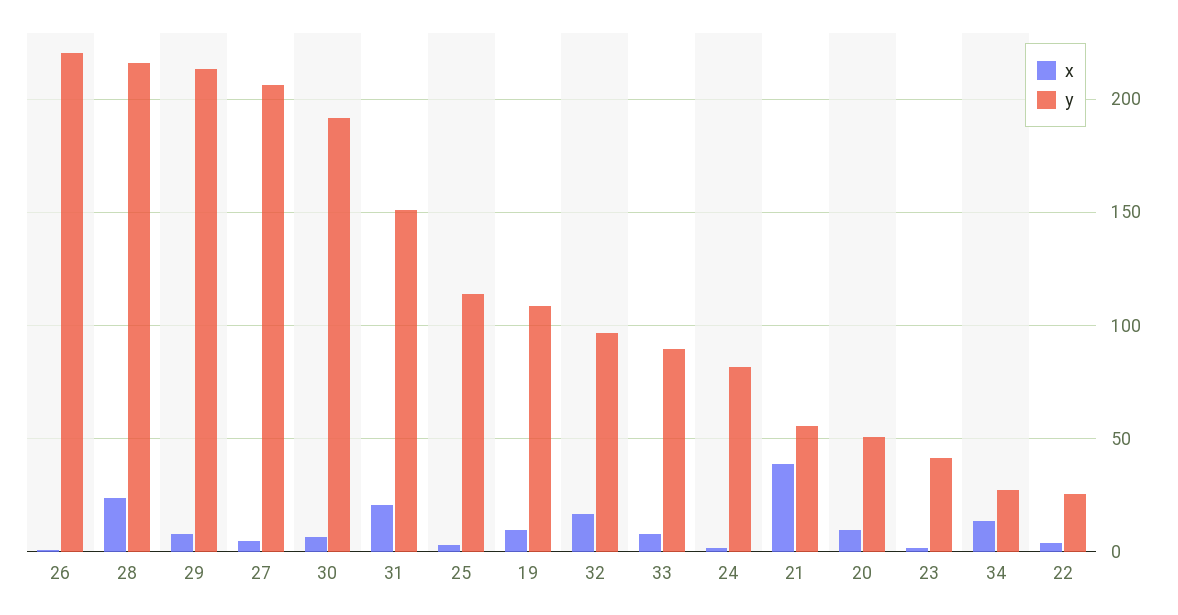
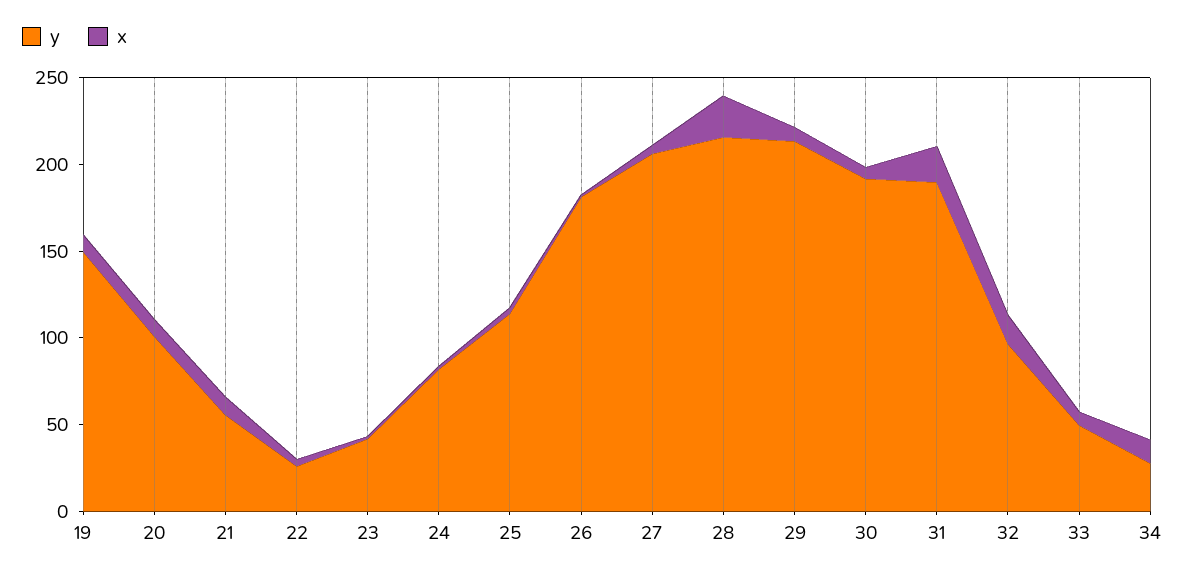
y, 26: 220 -> 180
y, 31: 150 -> 190
y, 19: 110 -> 150
y, 33: 90 -> 50
x, 21: 40 -> 10
y, 20: 50 -> 100

